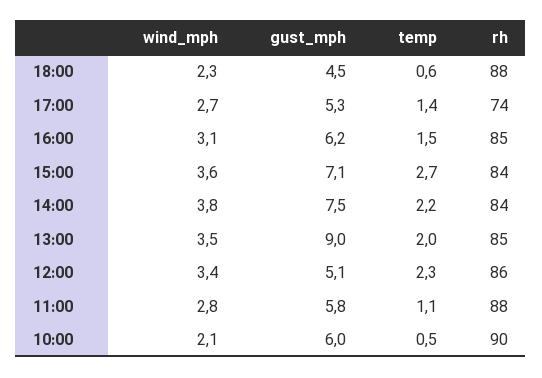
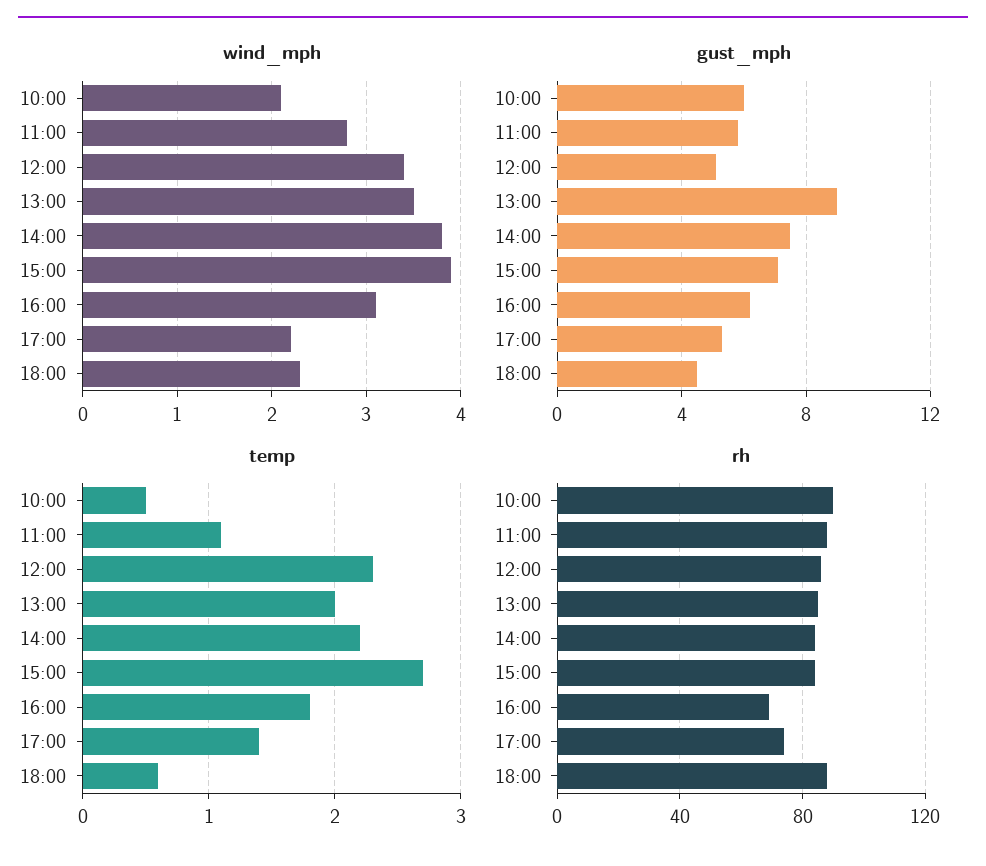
wind_mph, 17:00: 2.7 -> 2.2
temp, 16:00: 1.5 -> 1.8
rh, 16:00: 85 -> 70
wind_mph, 15:00: 3.6 -> 3.9

